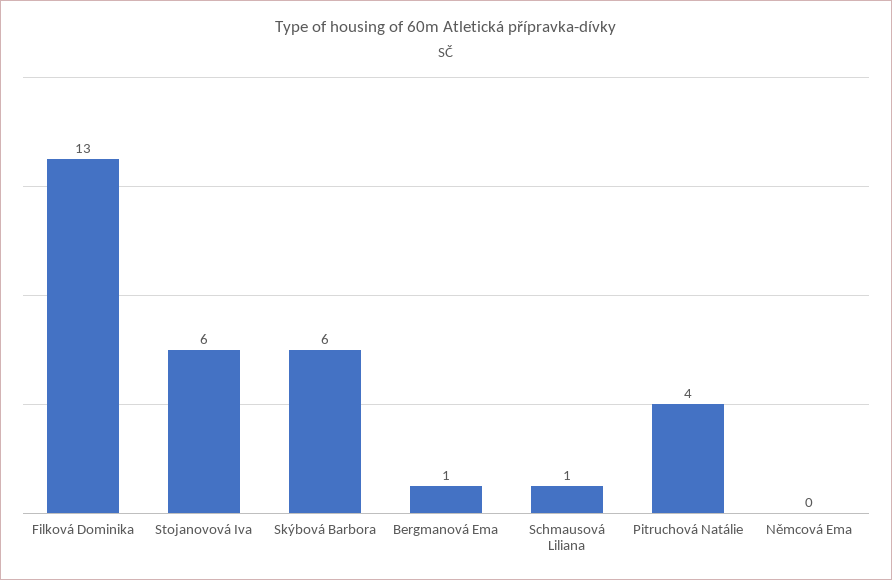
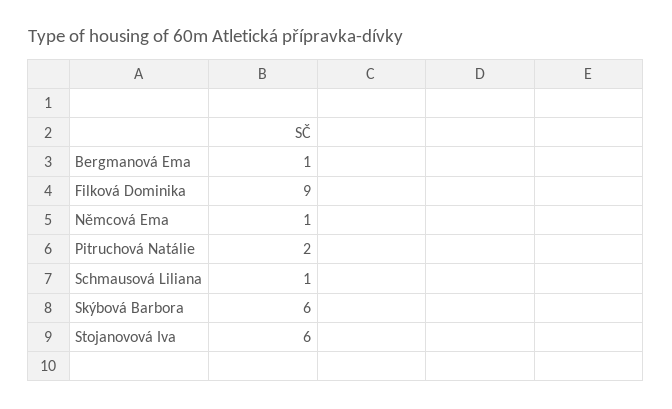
Filková Dominika: 13 -> 9
Pitruchová Natálie: 4 -> 2
Němcová Ema: 0 -> 1

